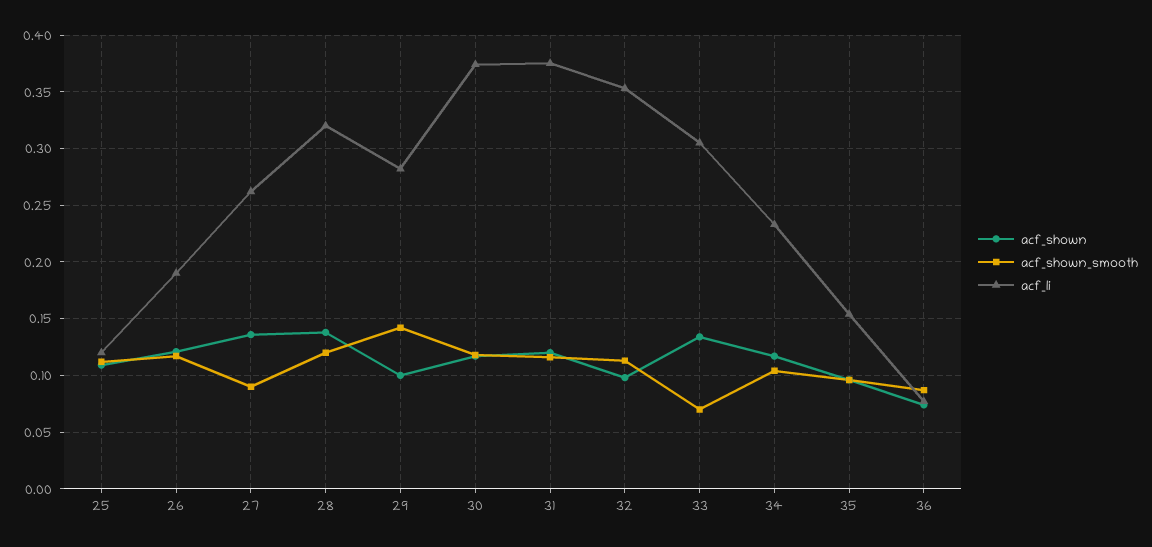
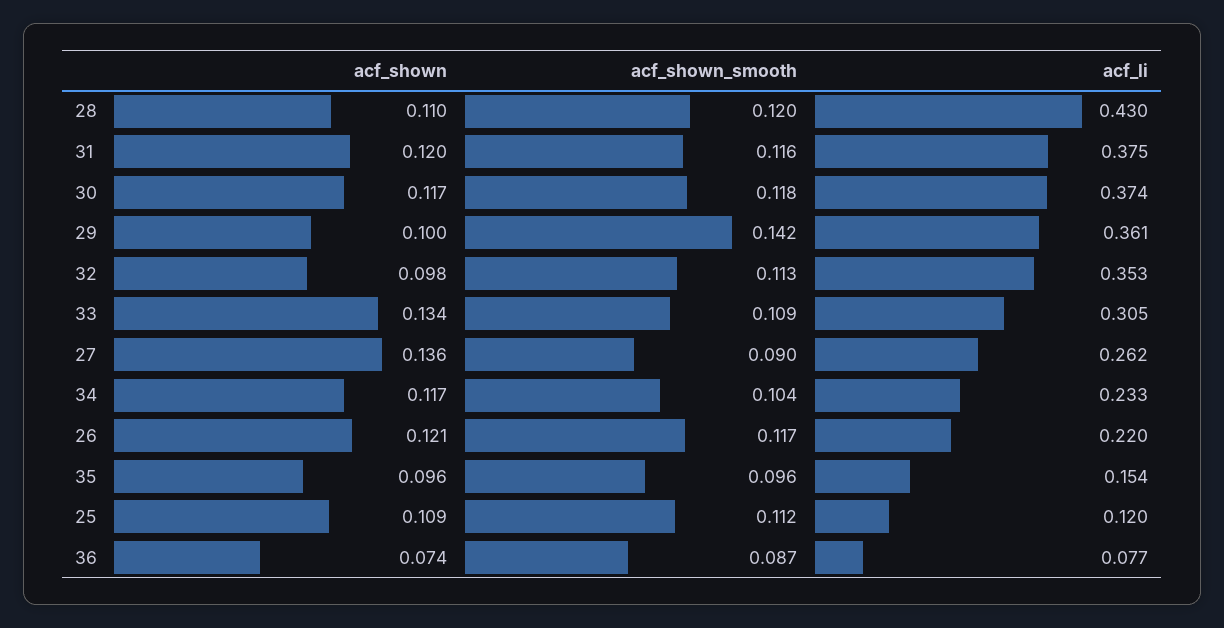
acf_li, 26: 0.19 -> 0.22
acf_shown, 28: 0.14 -> 0.11
acf_li, 28: 0.32 -> 0.43
acf_li, 29: 0.28 -> 0.361
acf_shown_smooth, 33: 0.07 -> 0.109

